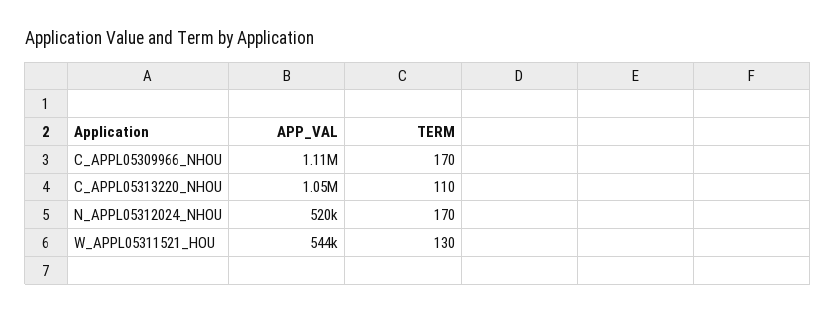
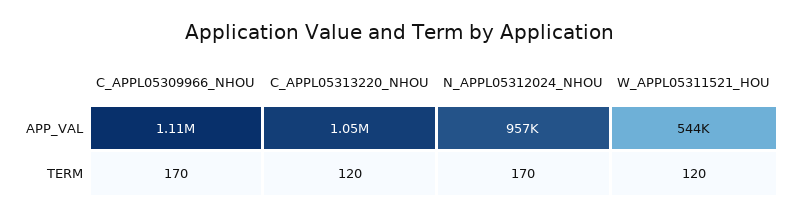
TERM, C_APPL05313220_NHOU: 110 -> 120
APP_VAL, N_APPL05312024_NHOU: 520000 -> 957000
TERM, W_APPL05311521_HOU: 130 -> 120

